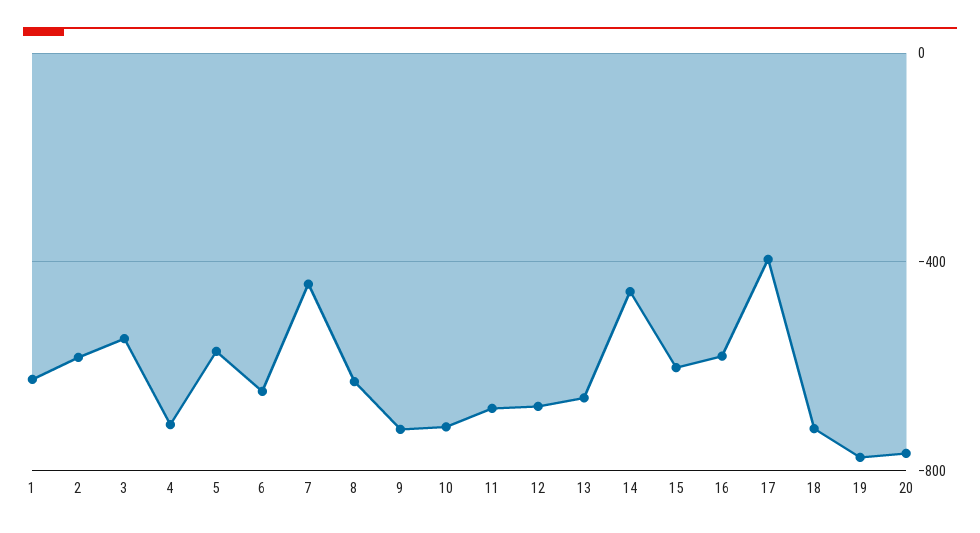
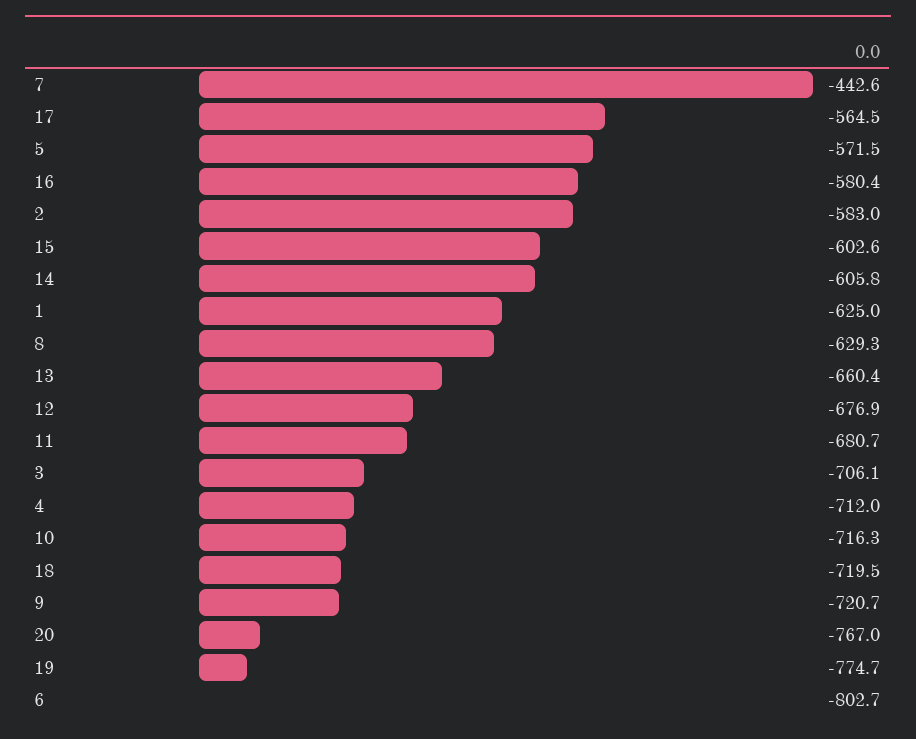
3: -550 -> -706.1
6: -650 -> -802.7
14: -450 -> -605.8
17: -400 -> -564.5

